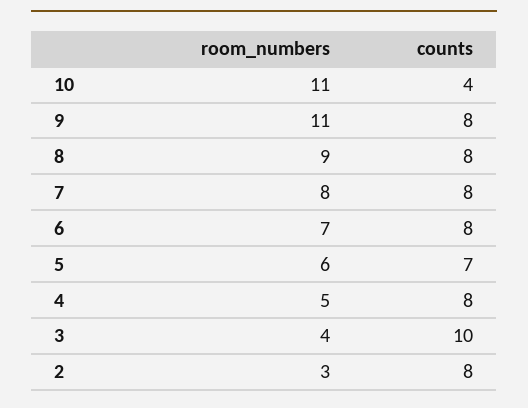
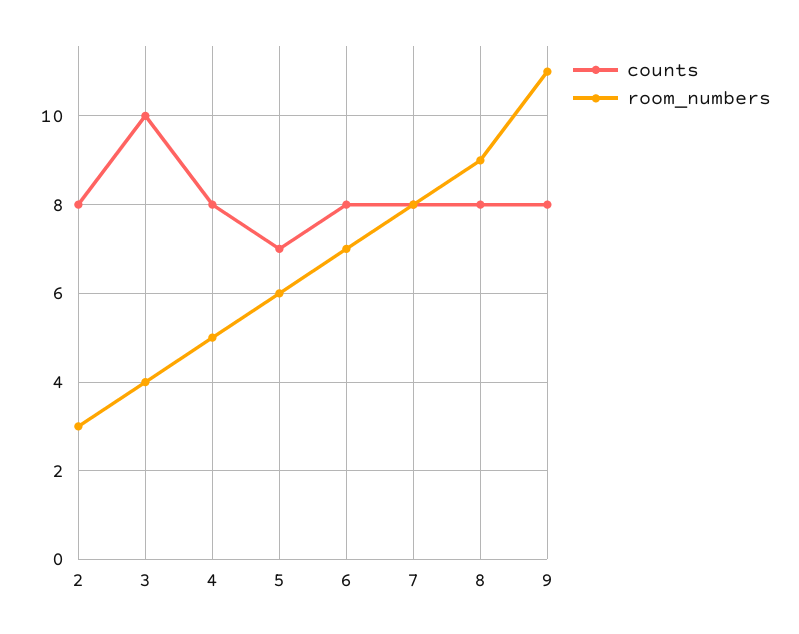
room_numbers, 10: 11 -> none
counts, 10: 4 -> none

